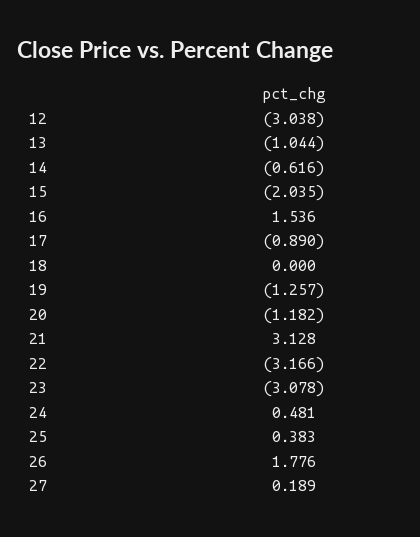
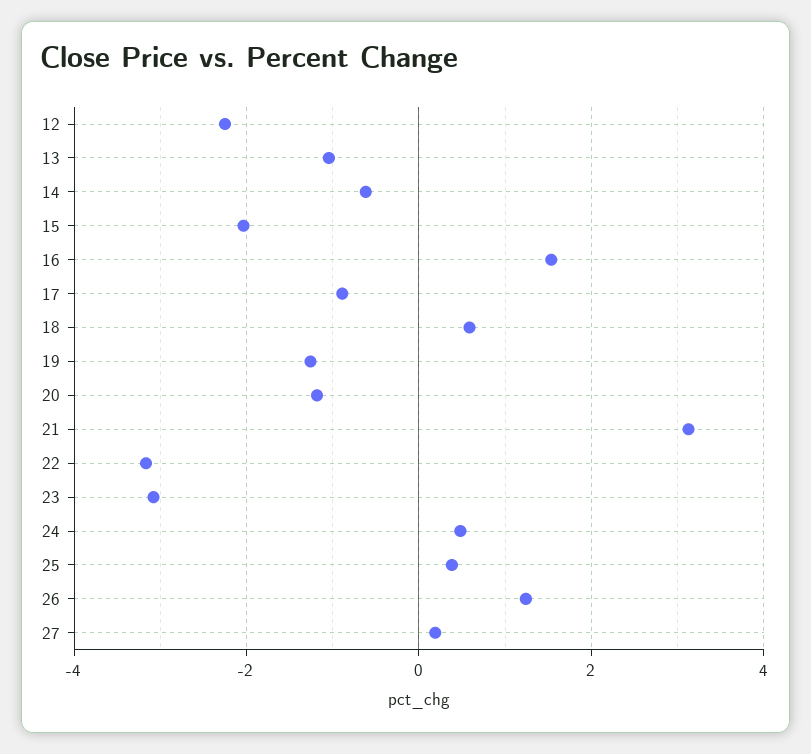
12: -3.038 -> -2.2
18: 0 -> 0.6
26: 1.776 -> 1.2

